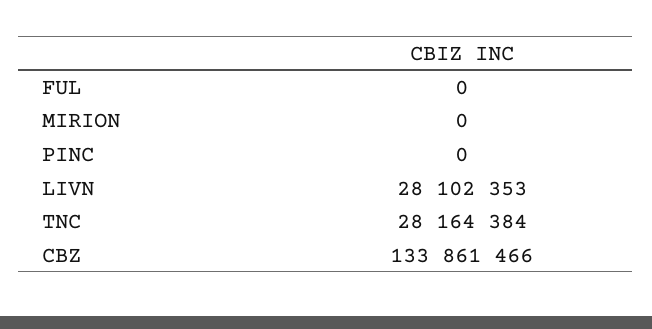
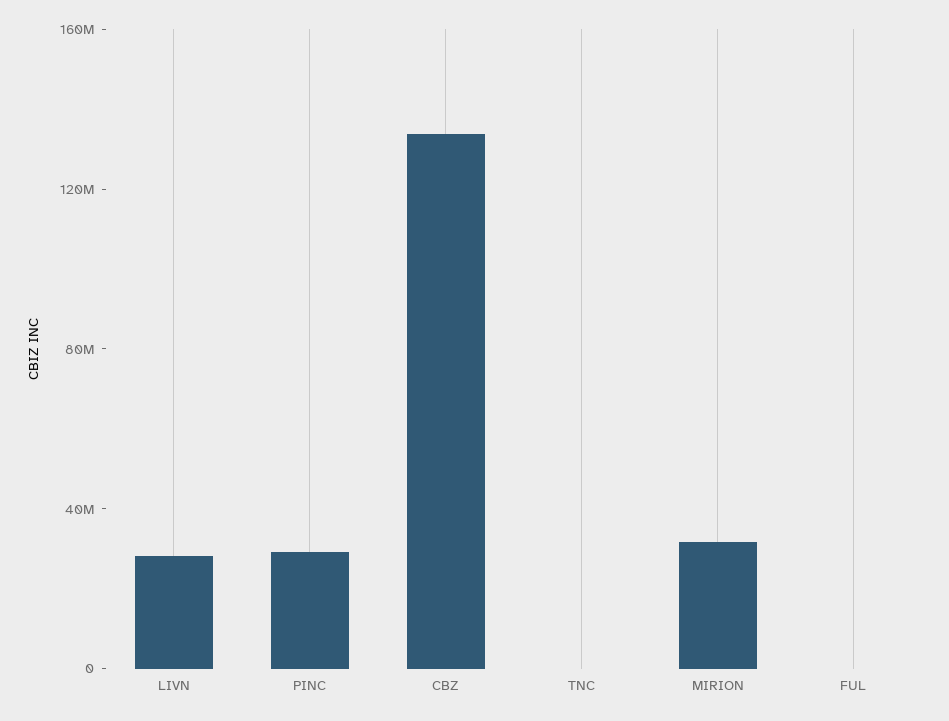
MIRION: 0 -> 30000000
PINC: 0 -> 30000000
TNC: 28164384 -> 0

